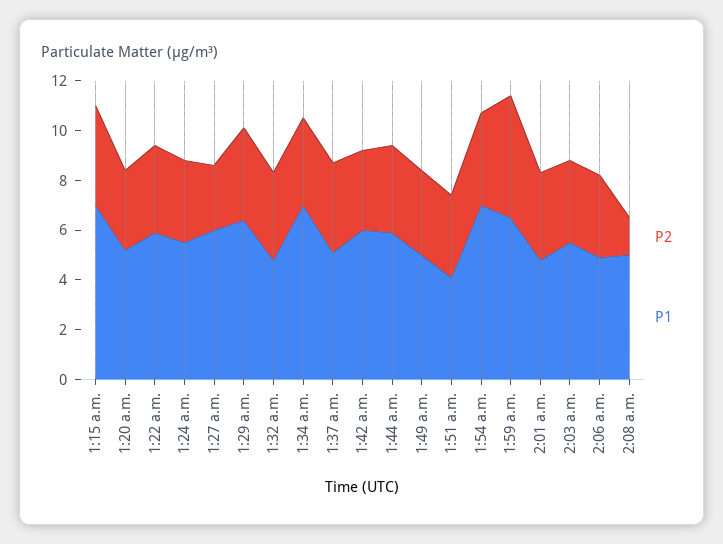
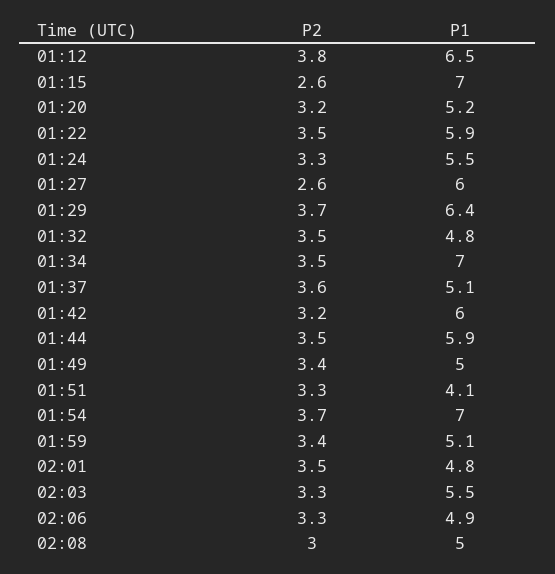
P2, 1:15 a.m.: 4 -> 2.6
P2, 1:59 a.m.: 5 -> 3.4
P1, 1:59 a.m.: 6.5 -> 5.1
P2, 2:08 a.m.: 1.5 -> 3
P2, 01:12: none -> 3.8
P1, 01:12: none -> 6.5

